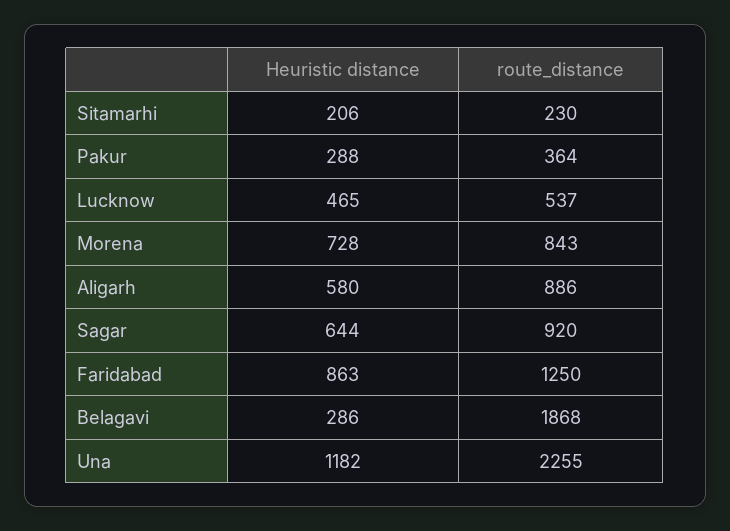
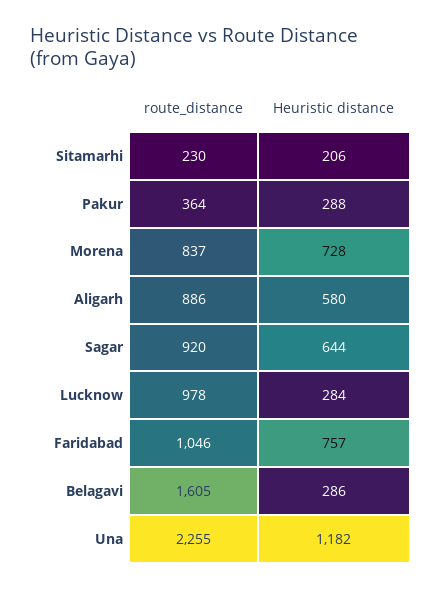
Heuristic distance, Lucknow: 465 -> 284
route_distance, Lucknow: 537 -> 978
route_distance, Morena: 843 -> 837
Heuristic distance, Faridabad: 863 -> 757
route_distance, Faridabad: 1250 -> 1046
route_distance, Belagavi: 1868 -> 1605

